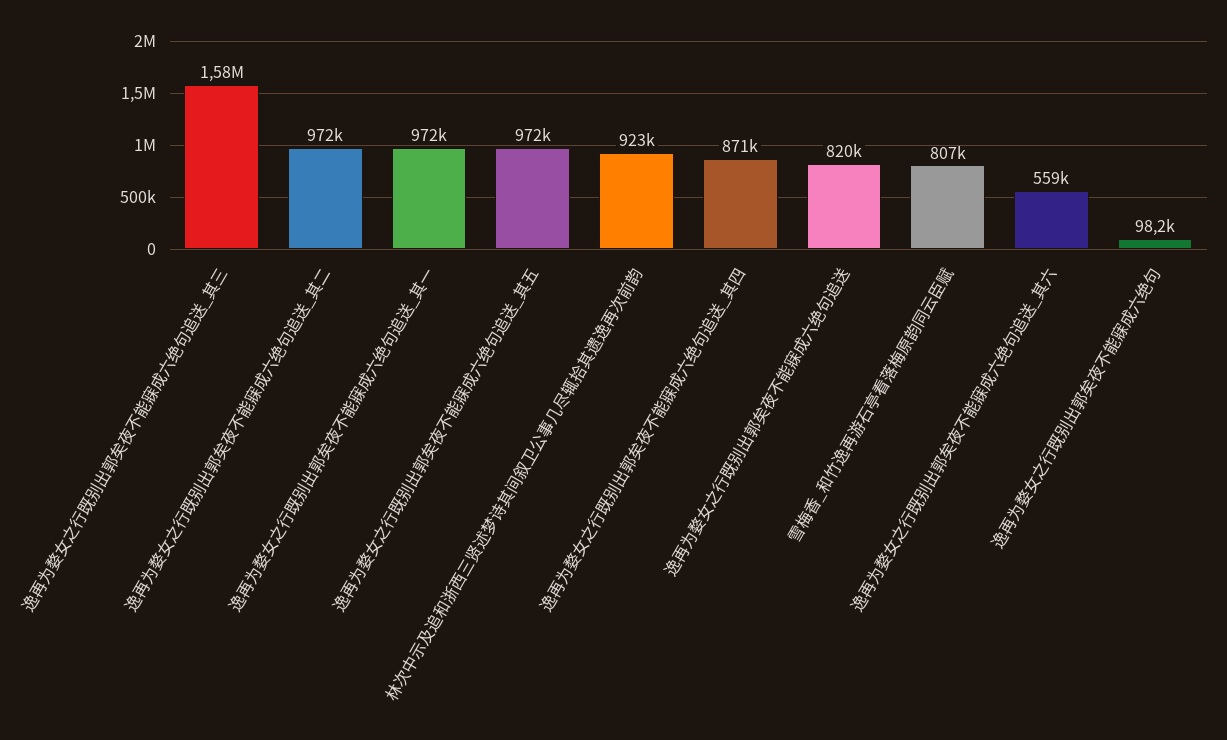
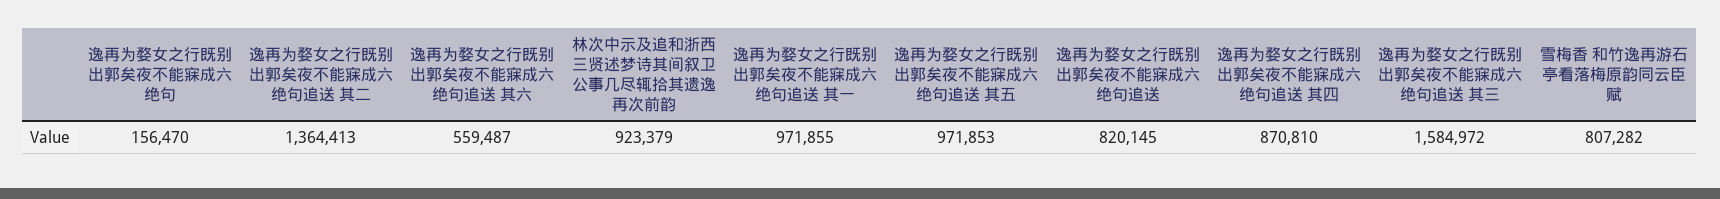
逸再为婺女之行既别出郭矣夜不能寐成六绝句追送_其二: 972000 -> 1364413
逸再为婺女之行既别出郭矣夜不能寐成六绝句: 98200 -> 156470

